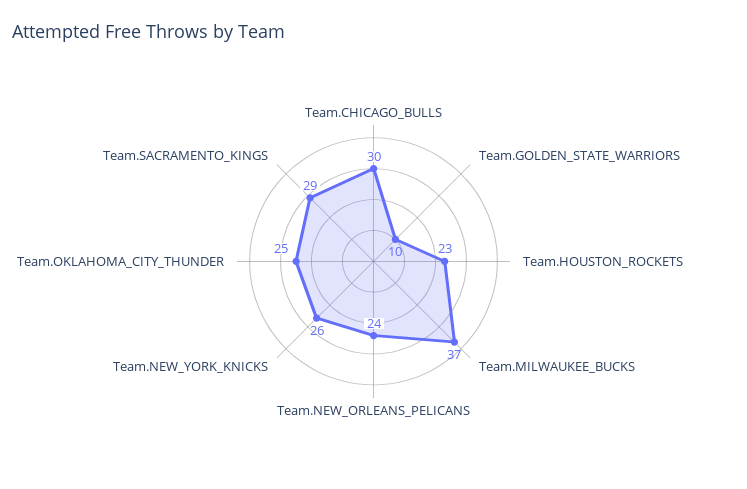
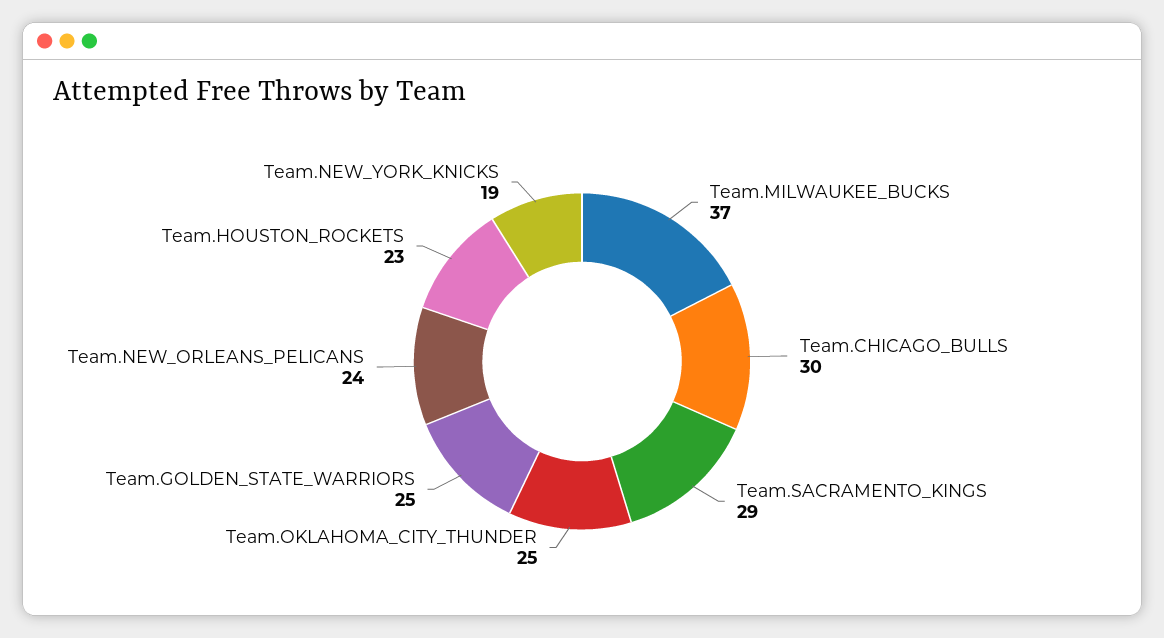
Team.GOLDEN_STATE_WARRIORS: 10 -> 25
Team.NEW_YORK_KNICKS: 26 -> 19

